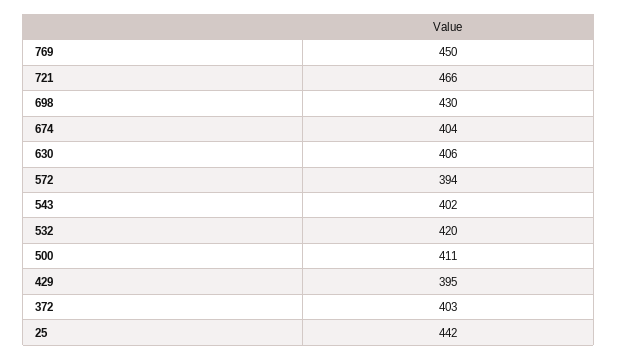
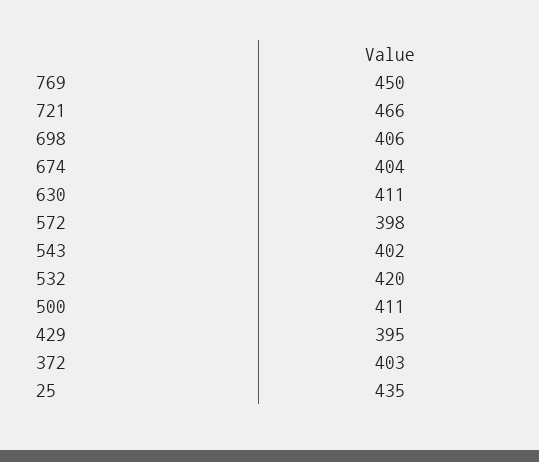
698: 430 -> 406
630: 406 -> 411
572: 394 -> 398
25: 442 -> 435

